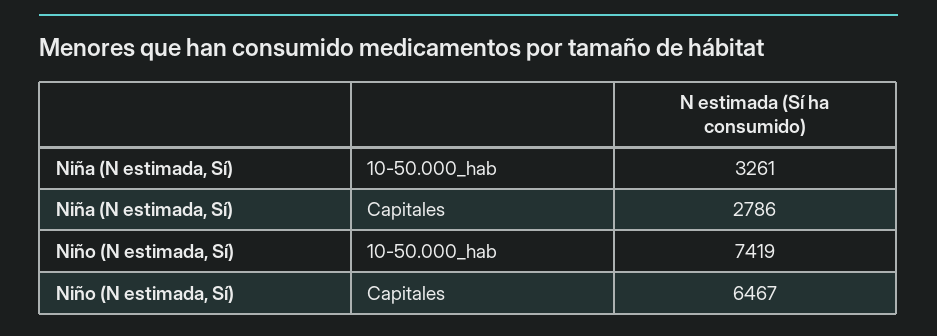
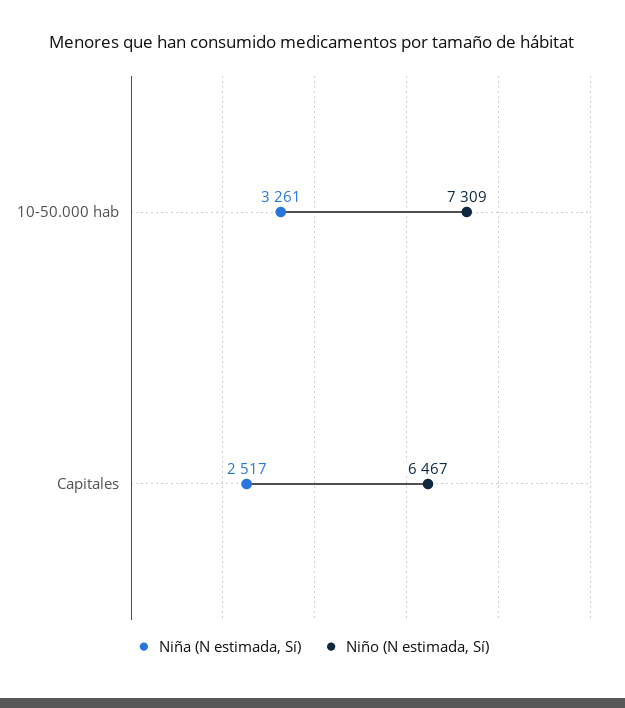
Niña (N estimada, Sí), Capitales: 2786 -> 2517
Niño (N estimada, Sí), 10-50.000_hab: 7419 -> 7309

